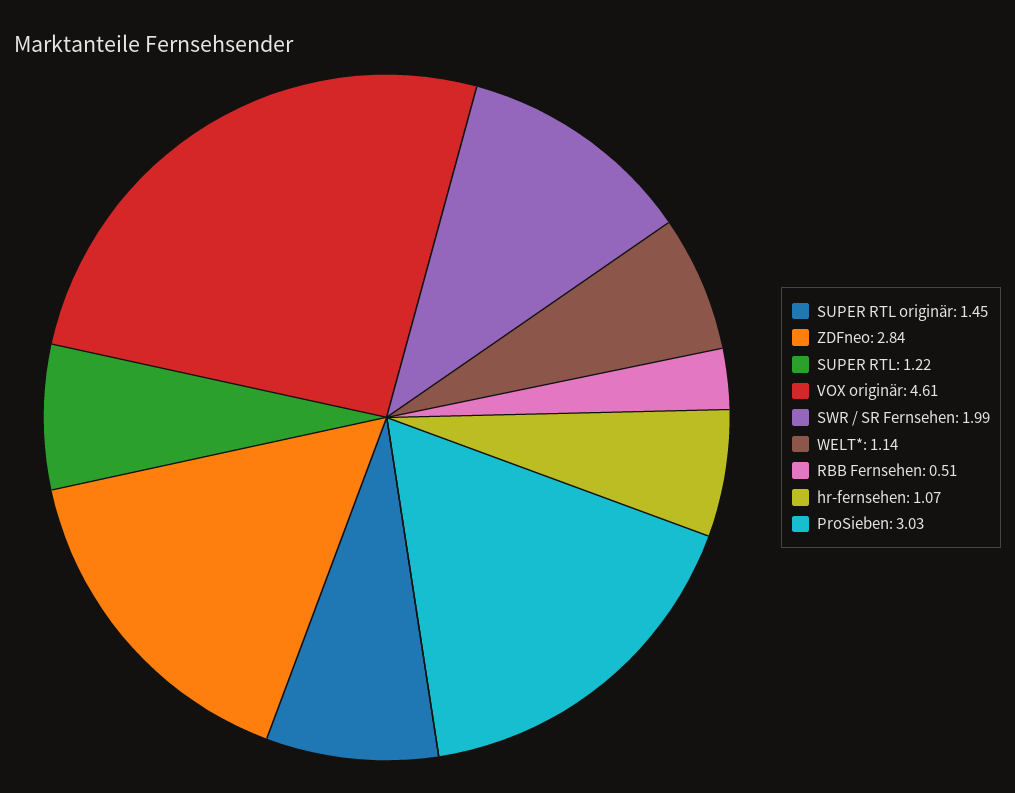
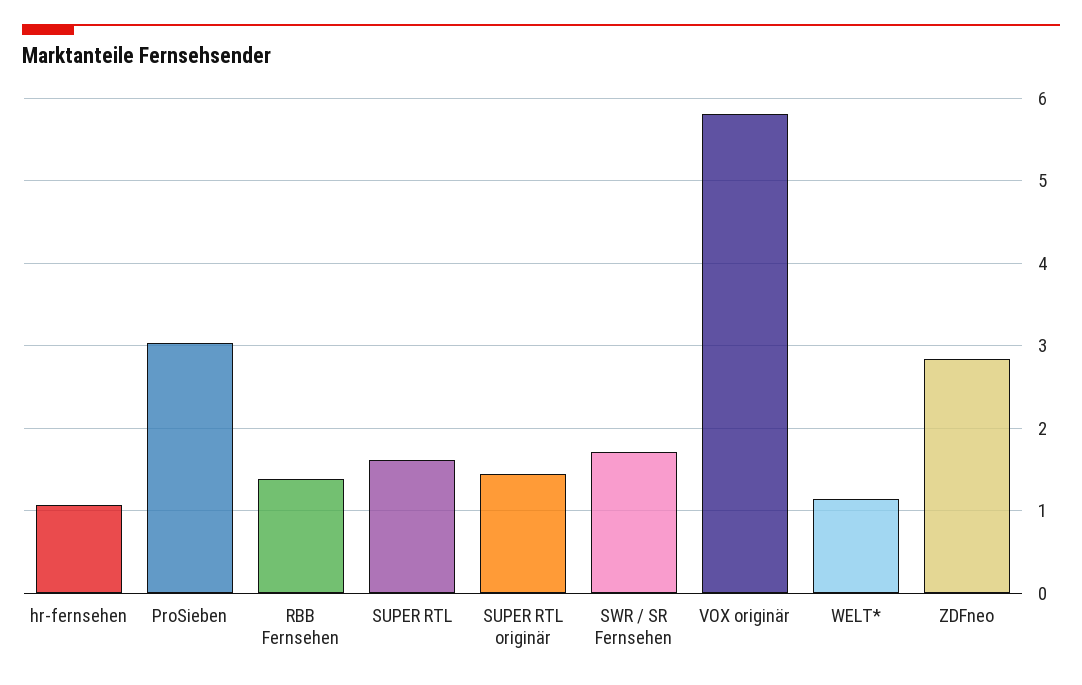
SUPER RTL: 1.22 -> 1.6
VOX originär: 4.61 -> 5.8
SWR / SR Fernsehen: 1.99 -> 1.7
RBB Fernsehen: 0.51 -> 1.4

